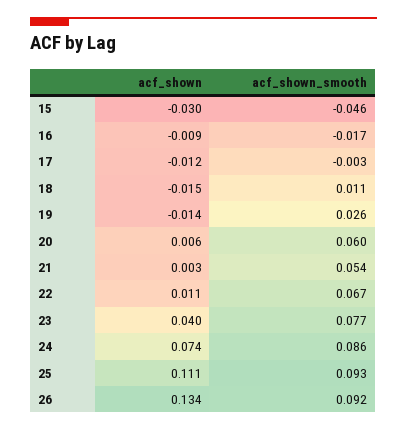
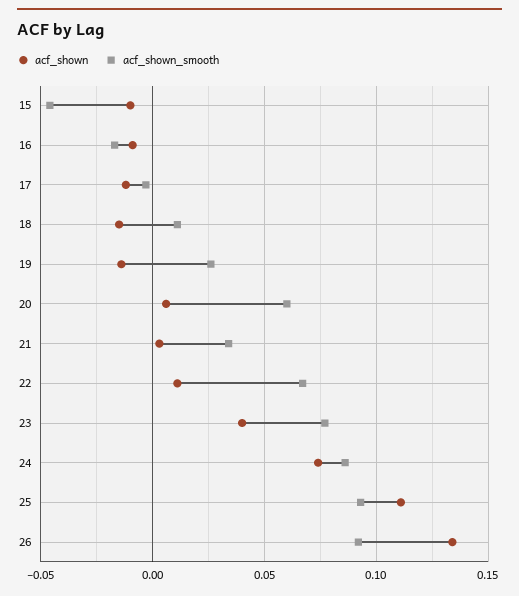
acf_shown, 15: -0.03 -> -0.01
acf_shown_smooth, 21: 0.054 -> 0.035

